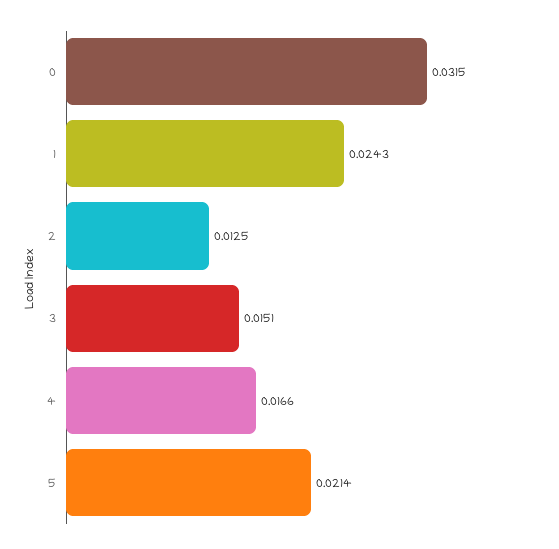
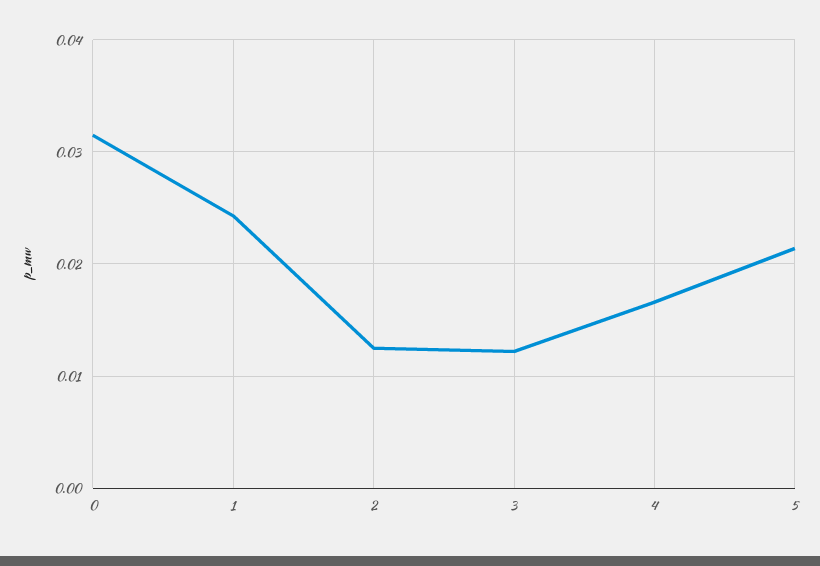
3: 0.0151 -> 0.012

